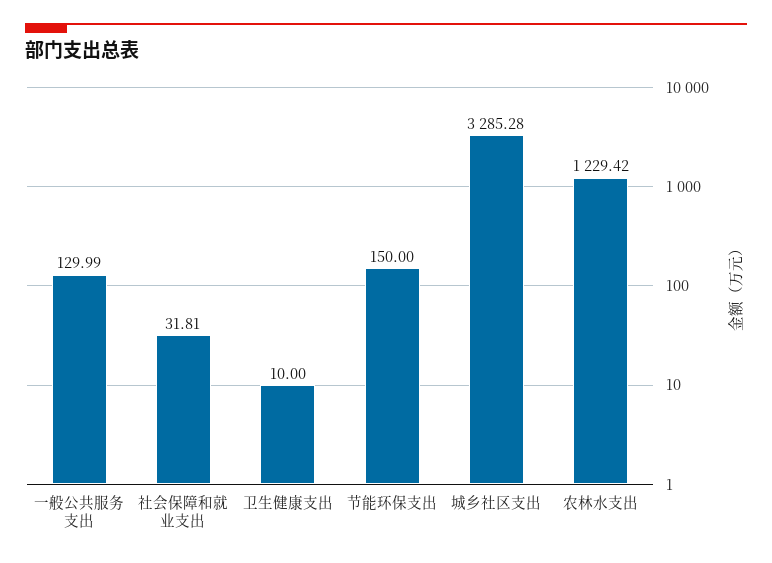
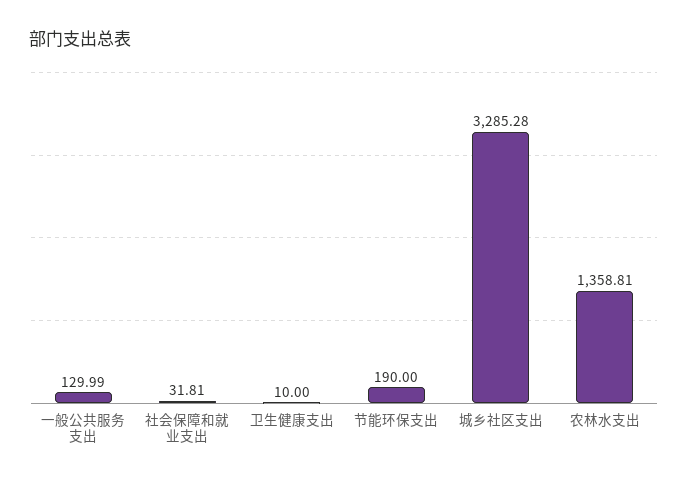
节能环保支出: 150 -> 190
农林水支出: 1229.42 -> 1358.81

